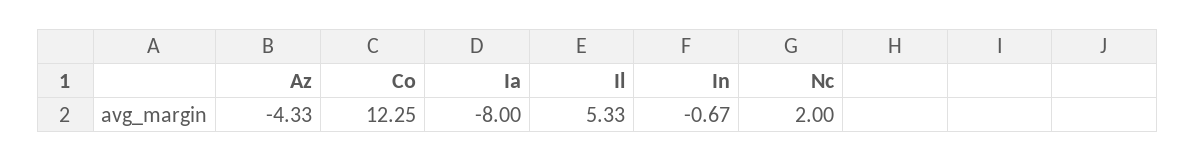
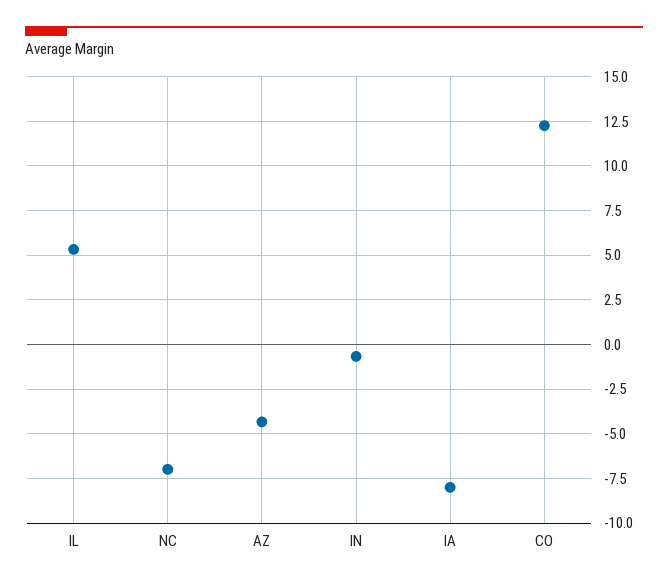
Nc: 2 -> -7

